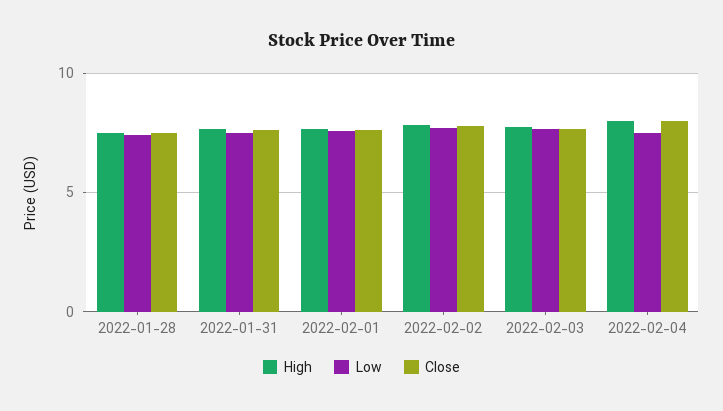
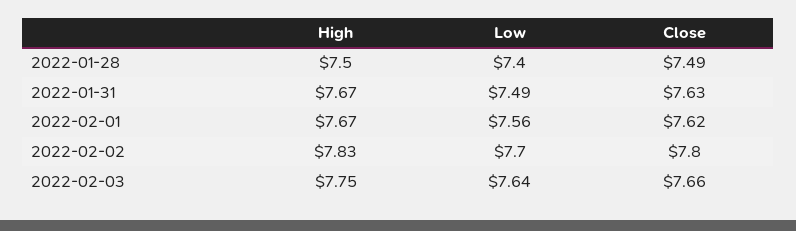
High, 2022-02-04: 8 -> none
Low, 2022-02-04: 7.5 -> none
Close, 2022-02-04: 8 -> none

